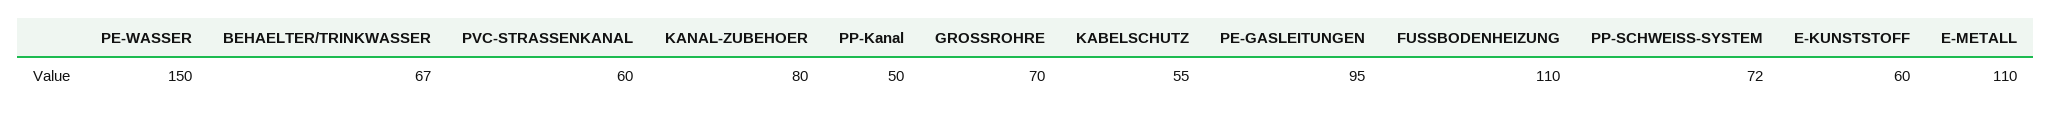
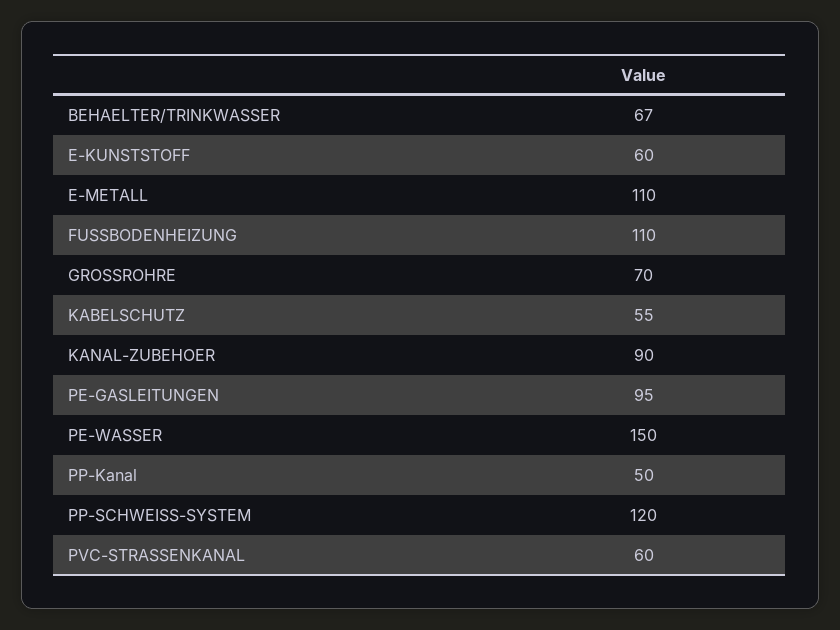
KANAL-ZUBEHOER: 80 -> 90
PP-SCHWEISS-SYSTEM: 72 -> 120

